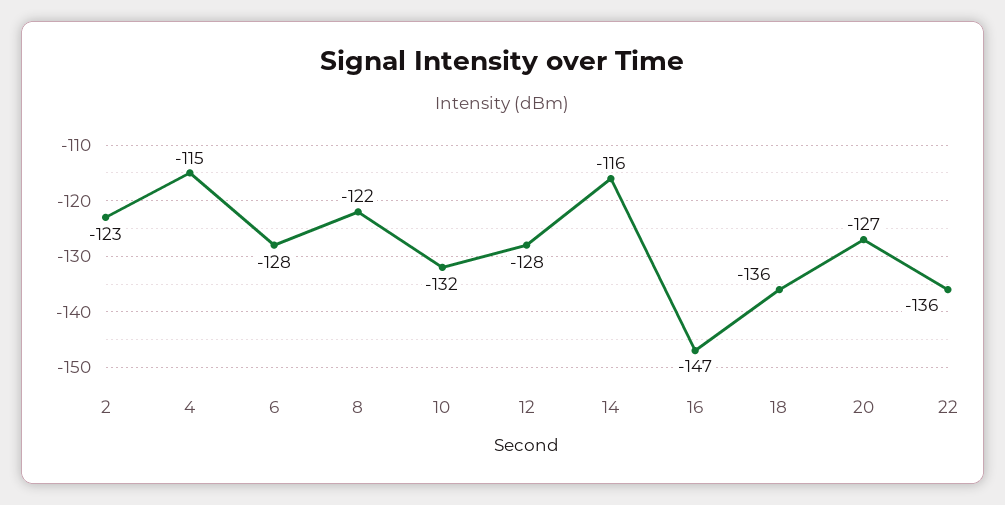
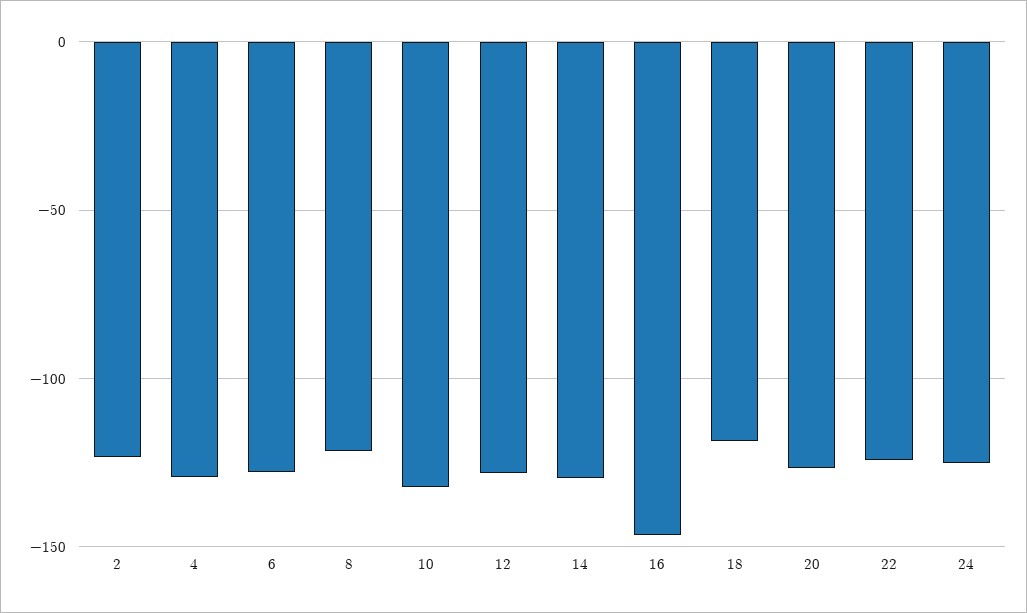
4: -115 -> -130
14: -116 -> -130
18: -136 -> -120
22: -136 -> -125
24: none -> -125

